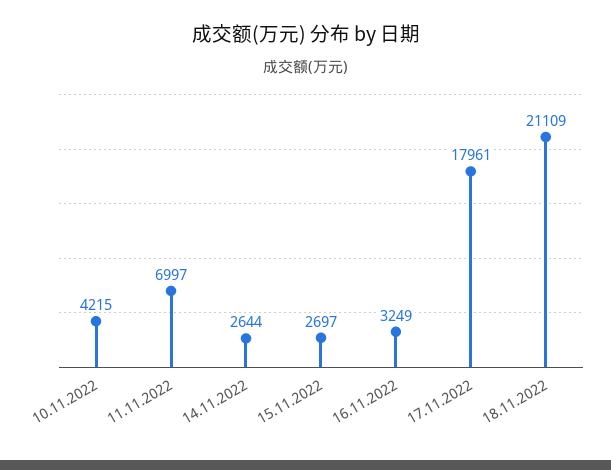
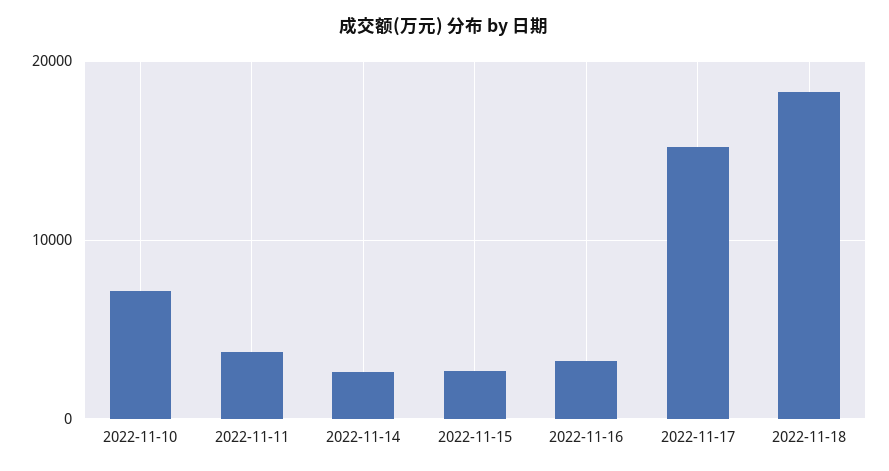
10.11.2022: 4215 -> 7000
11.11.2022: 6997 -> 4000
17.11.2022: 17961 -> 15000
18.11.2022: 21109 -> 18000

